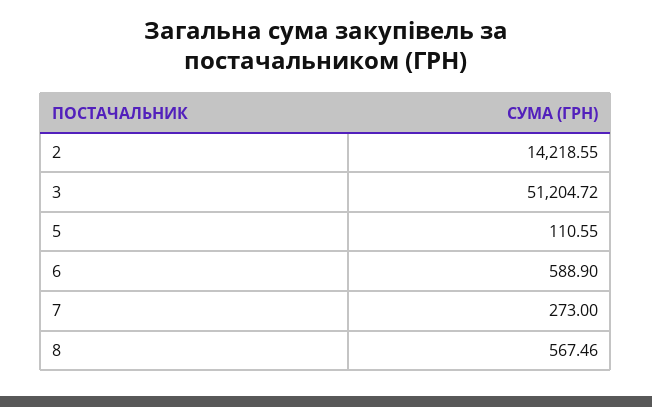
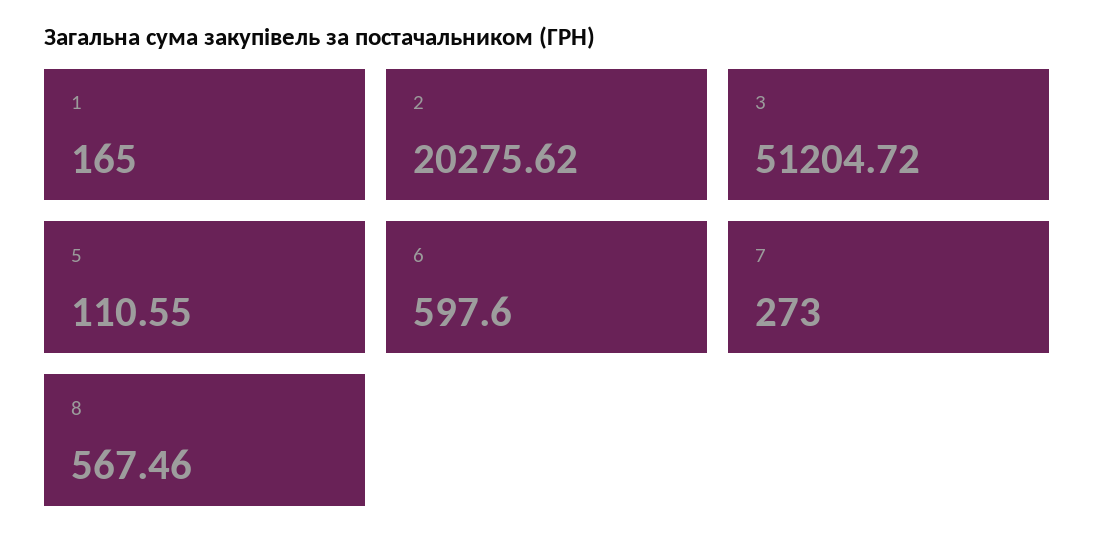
2: 14218.55 -> 20275.62
6: 588.9 -> 597.6
1: none -> 165

